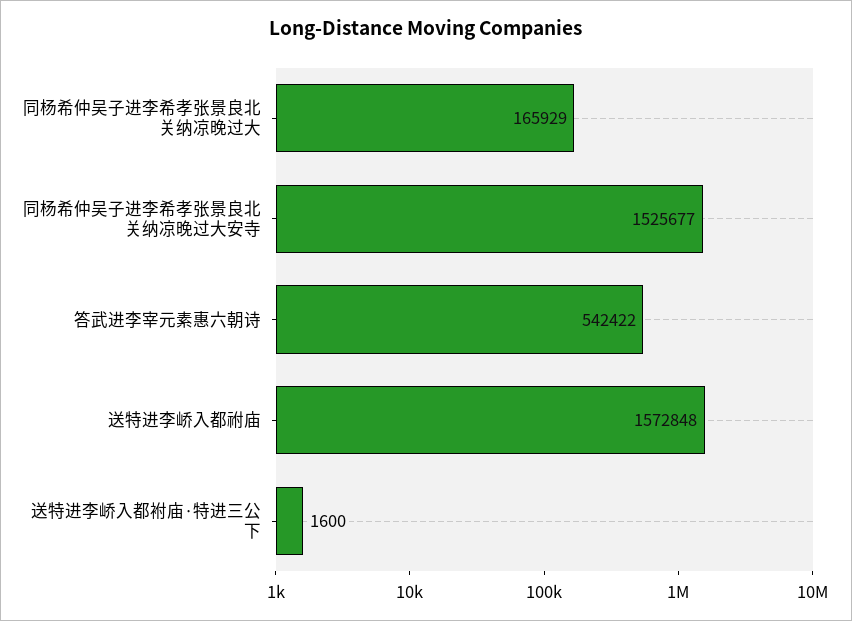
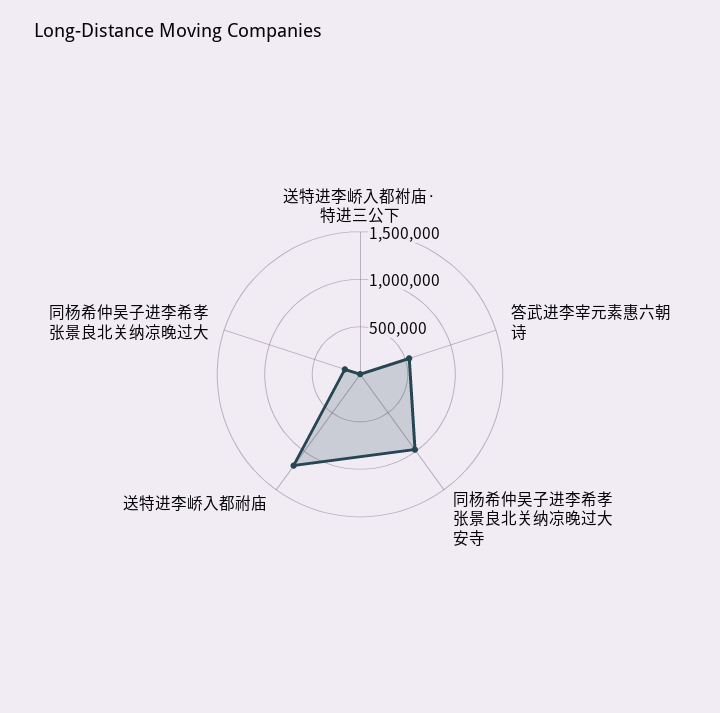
同杨希仲吴子进李希孝张景良北关纳凉晚过大安寺: 1525677 -> 1000000
送特进李峤入都祔庙: 1572848 -> 1200000

